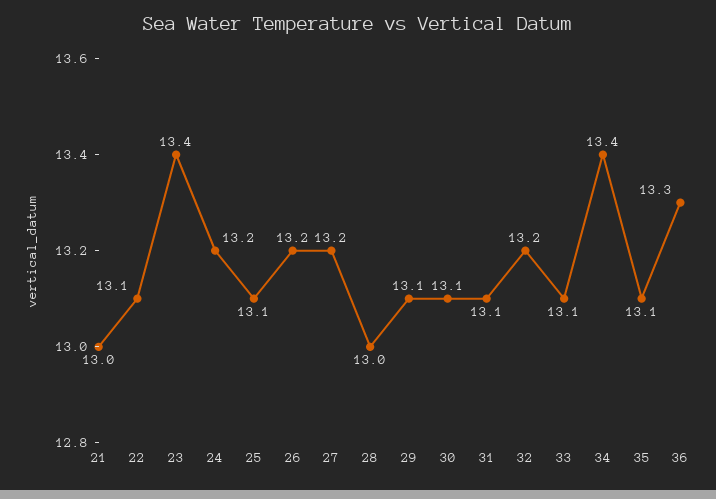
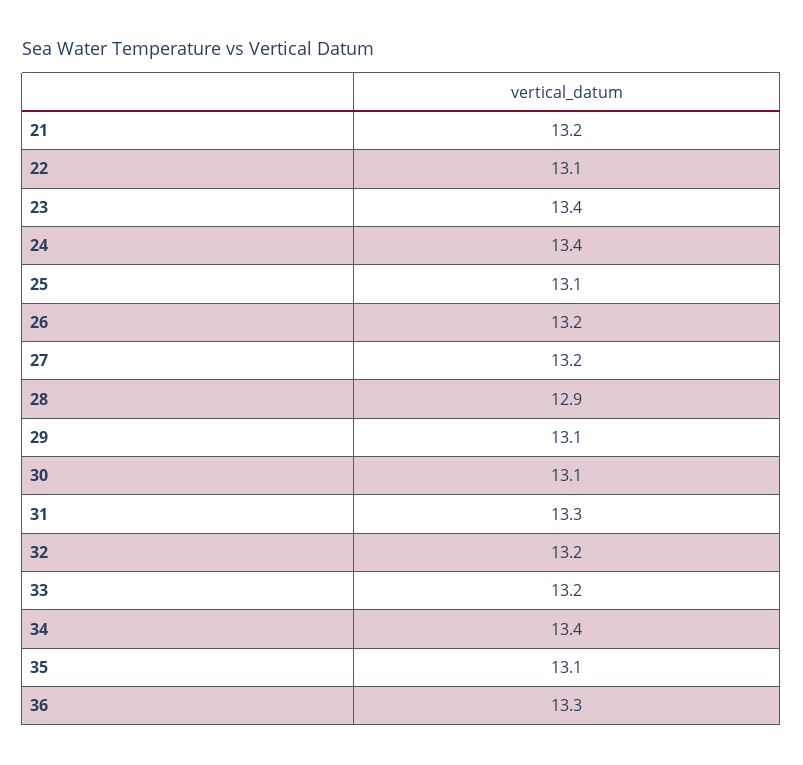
21: 13 -> 13.2
24: 13.2 -> 13.4
28: 13 -> 12.9
31: 13.1 -> 13.3
33: 13.1 -> 13.2

